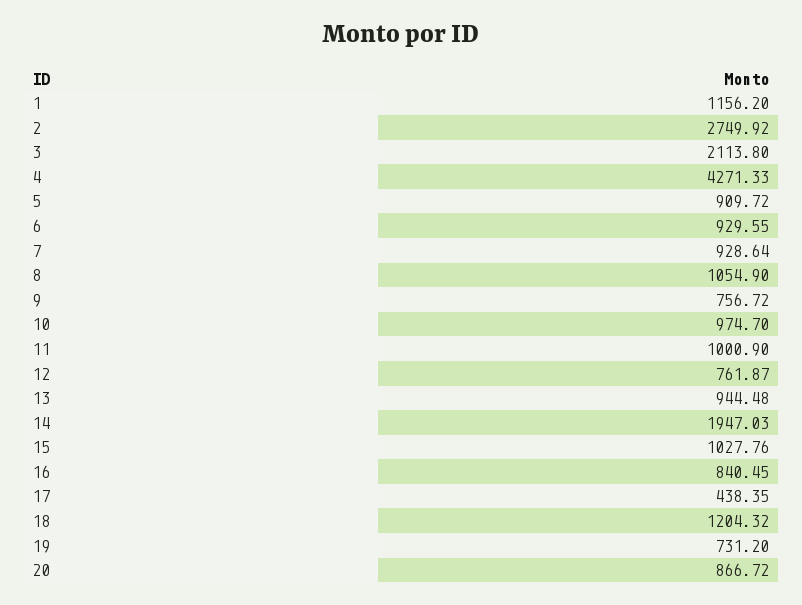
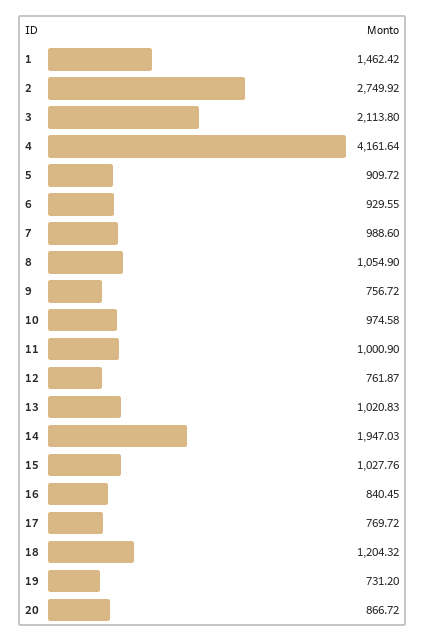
1: 1156.2 -> 1462.42
4: 4271.33 -> 4161.64
7: 928.64 -> 988.6
10: 974.7 -> 974.58
13: 944.48 -> 1020.83
17: 438.35 -> 769.72

